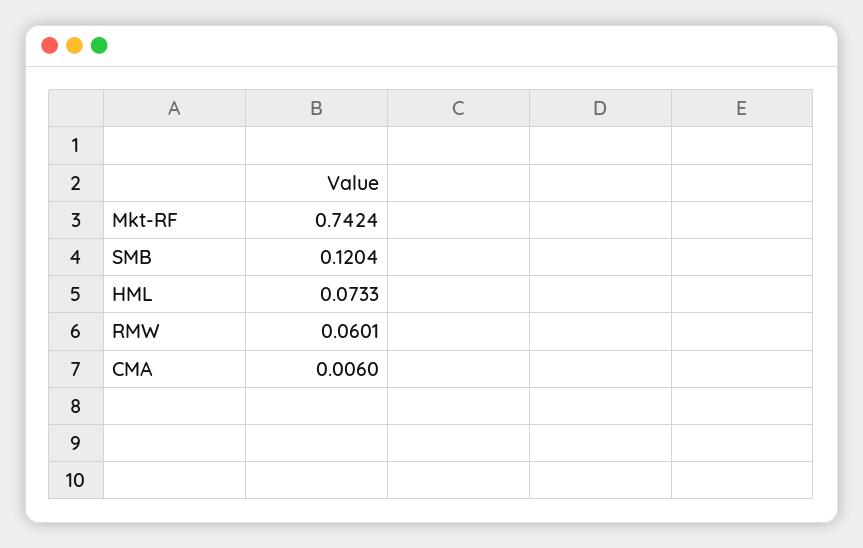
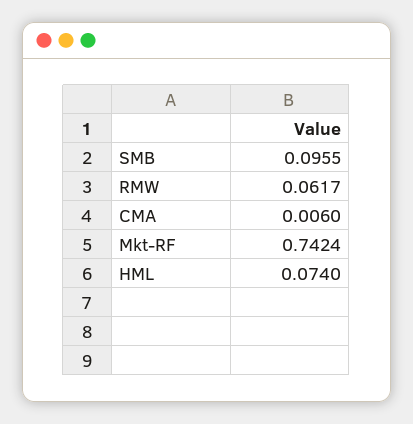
SMB: 0.1204 -> 0.0955
HML: 0.0733 -> 0.074
RMW: 0.0601 -> 0.0617

